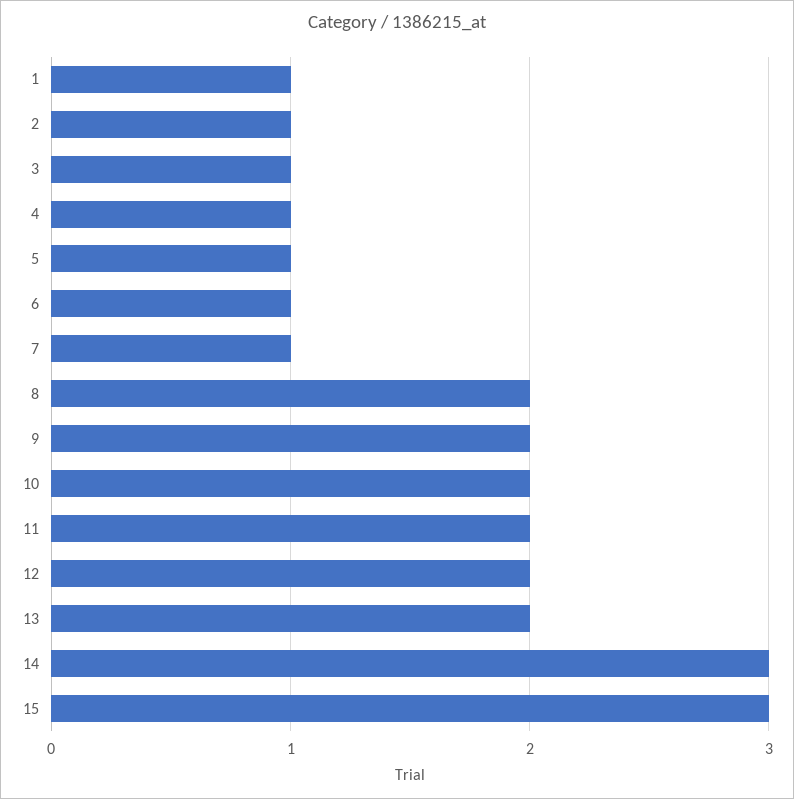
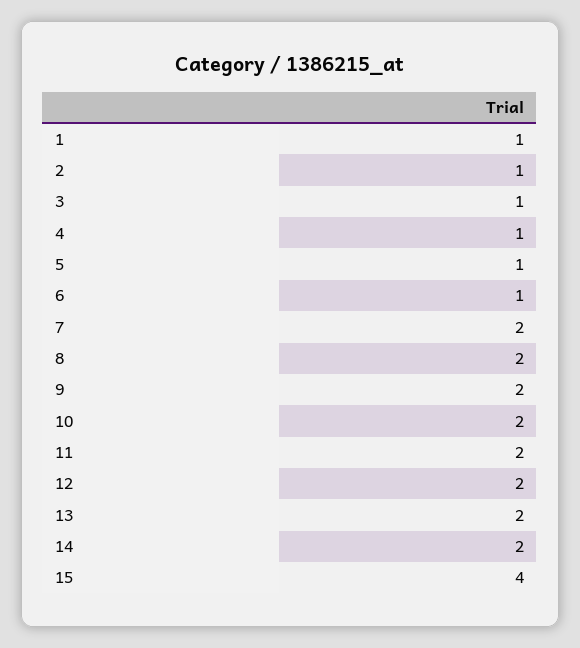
7: 1 -> 2
14: 3 -> 2
15: 3 -> 4

